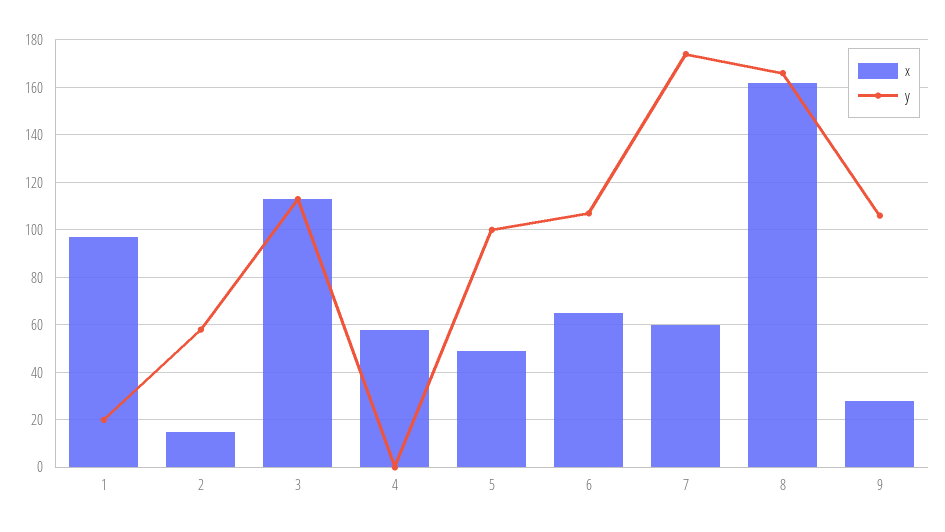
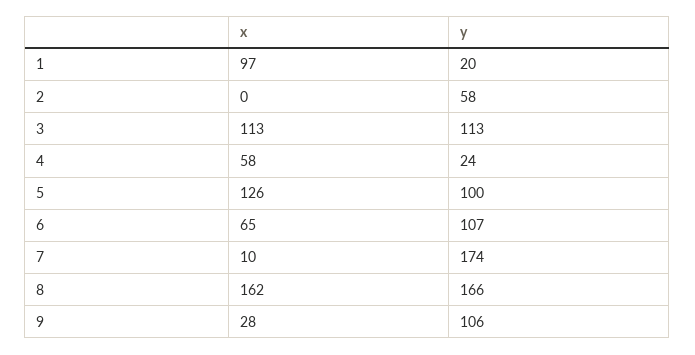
x, 2: 15 -> 0
y, 4: 0 -> 24
x, 5: 50 -> 126
x, 7: 60 -> 10

